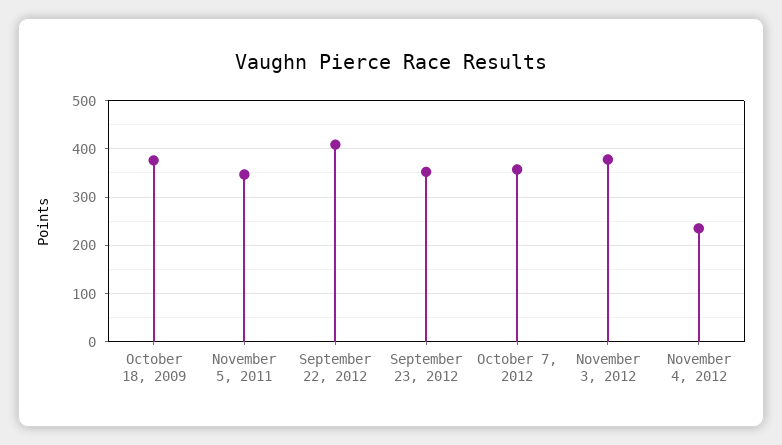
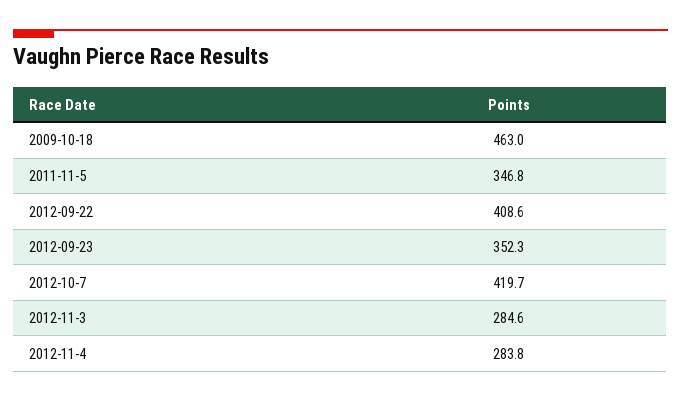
October 18, 2009: 380 -> 463
October 7, 2012: 360 -> 419.7
November 3, 2012: 380 -> 284.6
November 4, 2012: 240 -> 283.8

